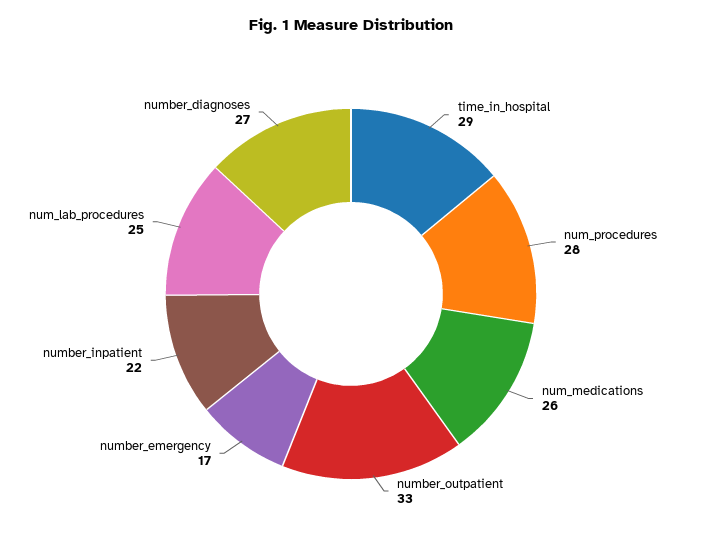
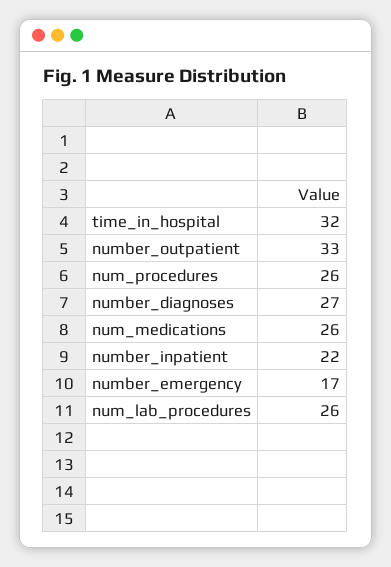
time_in_hospital: 29 -> 32
num_procedures: 28 -> 26
num_lab_procedures: 25 -> 26

